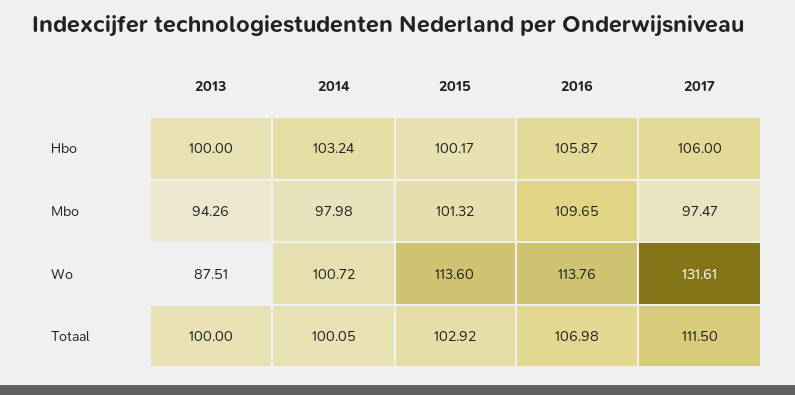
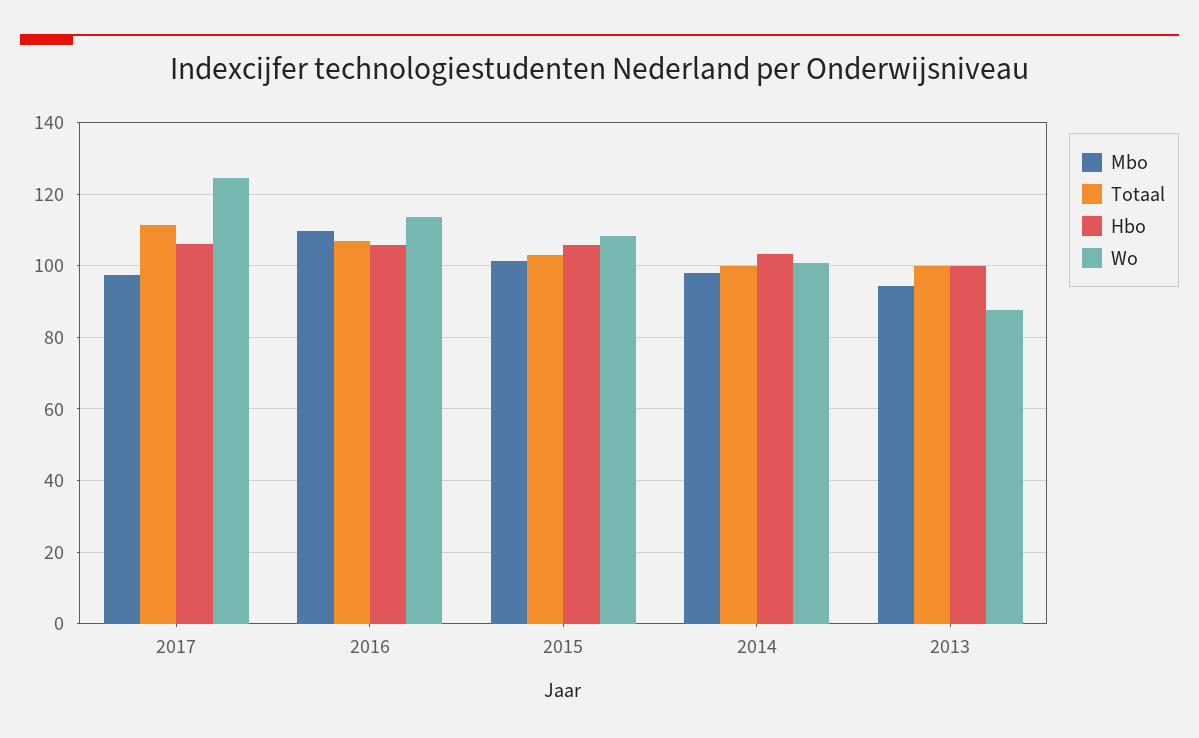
Hbo, 2015: 100.17 -> 106
Wo, 2015: 113.6 -> 108
Wo, 2017: 131.61 -> 124

